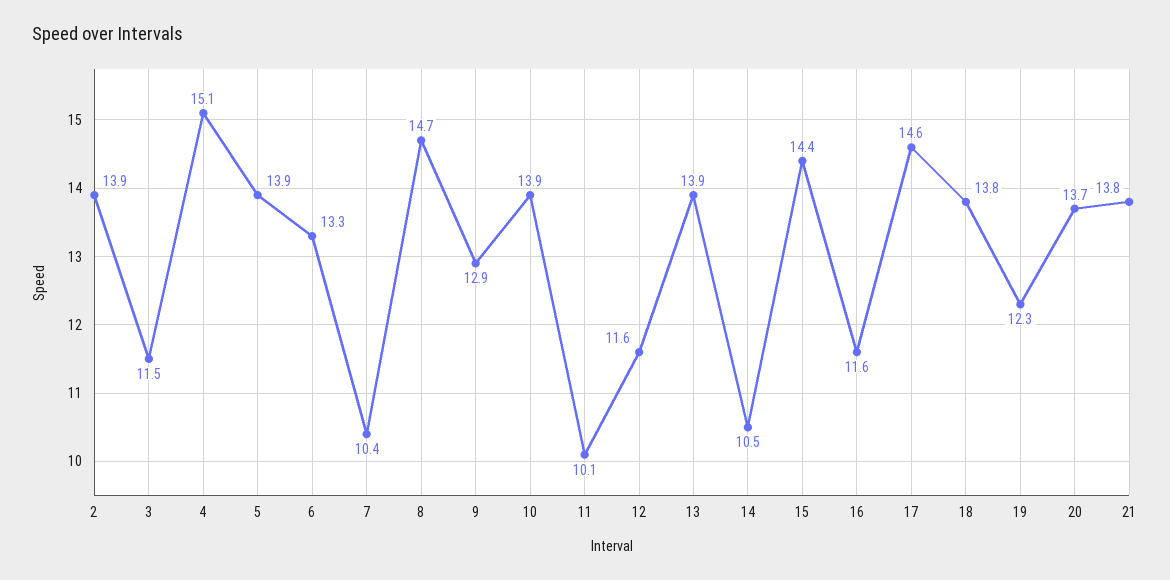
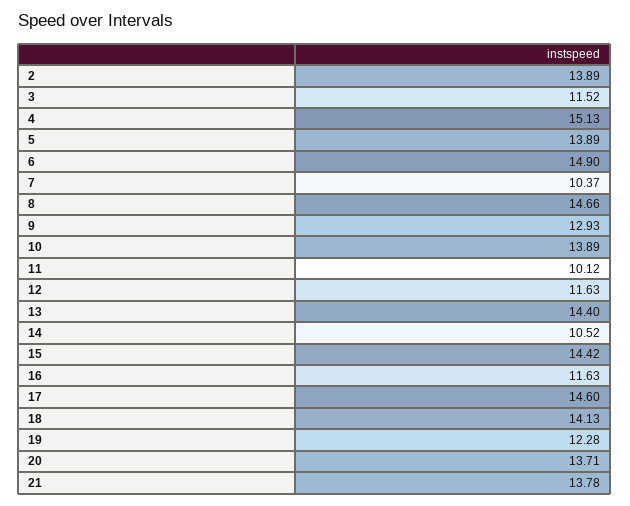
6: 13.3 -> 14.9
13: 13.9 -> 14.4
18: 13.8 -> 14.13

